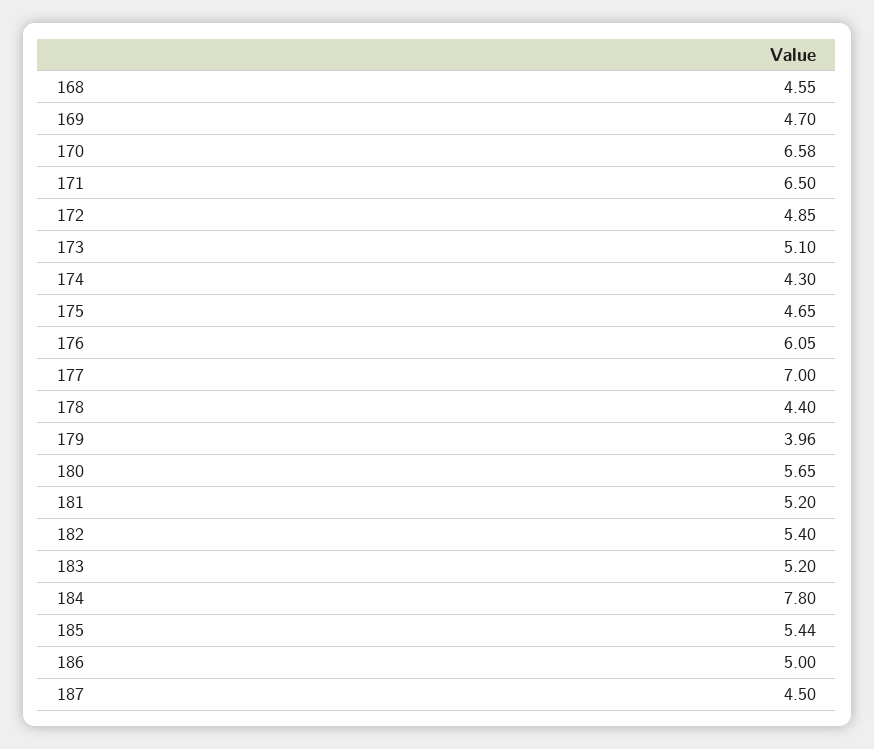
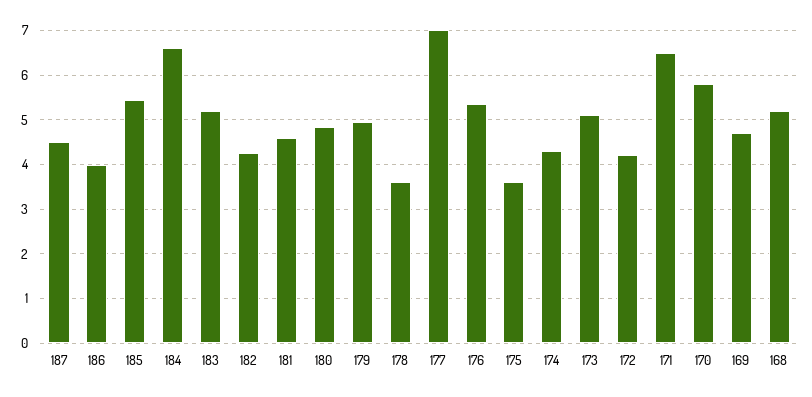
168: 4.55 -> 5.2
170: 6.58 -> 5.8
172: 4.85 -> 4.2
175: 4.65 -> 3.6
176: 6.05 -> 5.4
178: 4.4 -> 3.6
179: 3.96 -> 5
180: 5.65 -> 4.8
181: 5.2 -> 4.6
182: 5.4 -> 4.2
184: 7.8 -> 6.6
186: 5 -> 4

